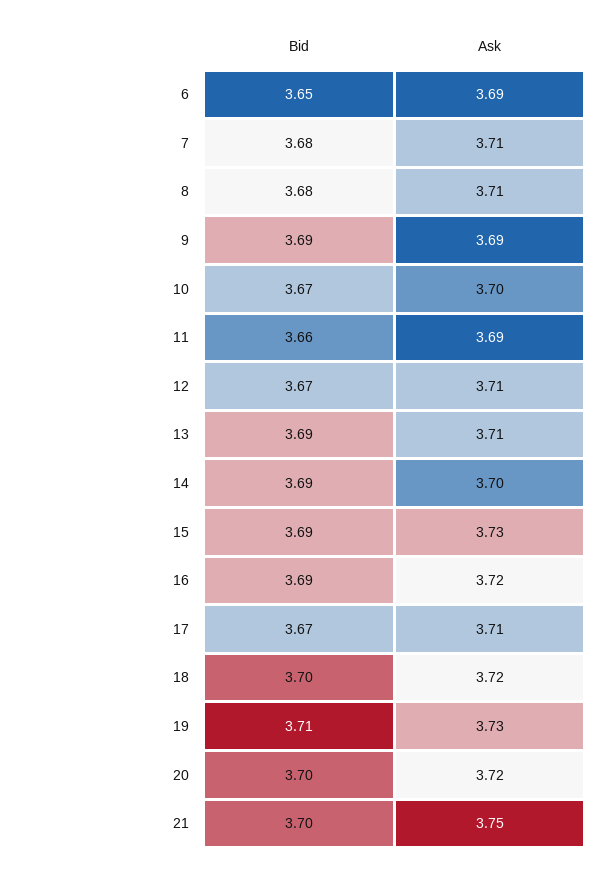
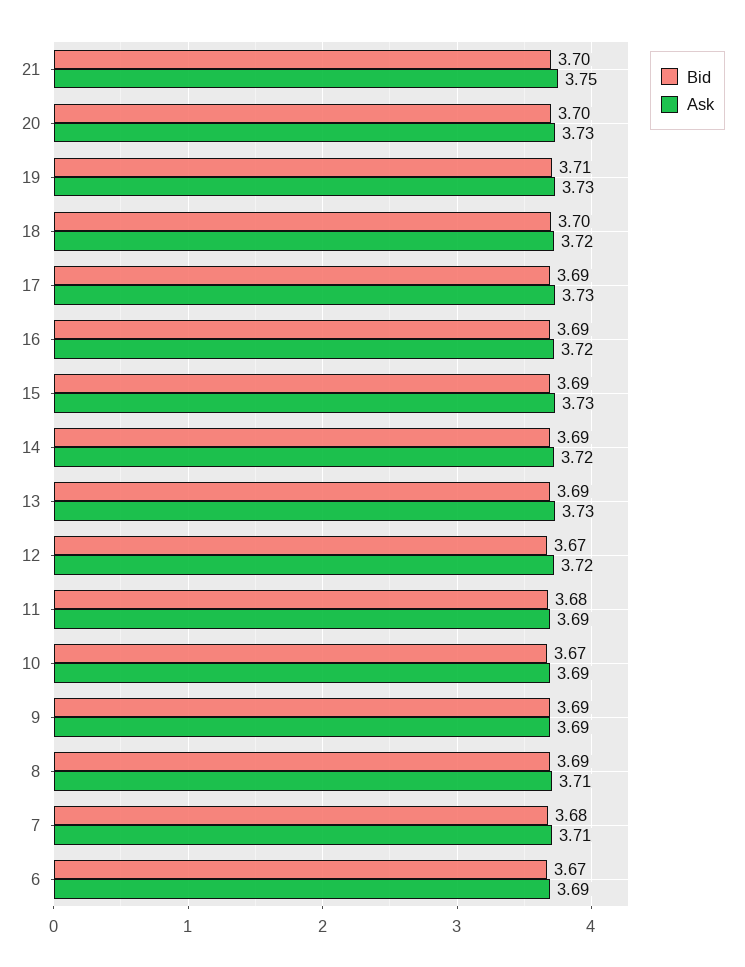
Bid, 6: 3.65 -> 3.67
Bid, 8: 3.68 -> 3.69
Ask, 10: 3.7 -> 3.69
Bid, 11: 3.66 -> 3.68
Ask, 12: 3.71 -> 3.72
Ask, 13: 3.71 -> 3.73
Ask, 14: 3.7 -> 3.72
Bid, 17: 3.67 -> 3.69
Ask, 17: 3.71 -> 3.73
Ask, 20: 3.72 -> 3.73

